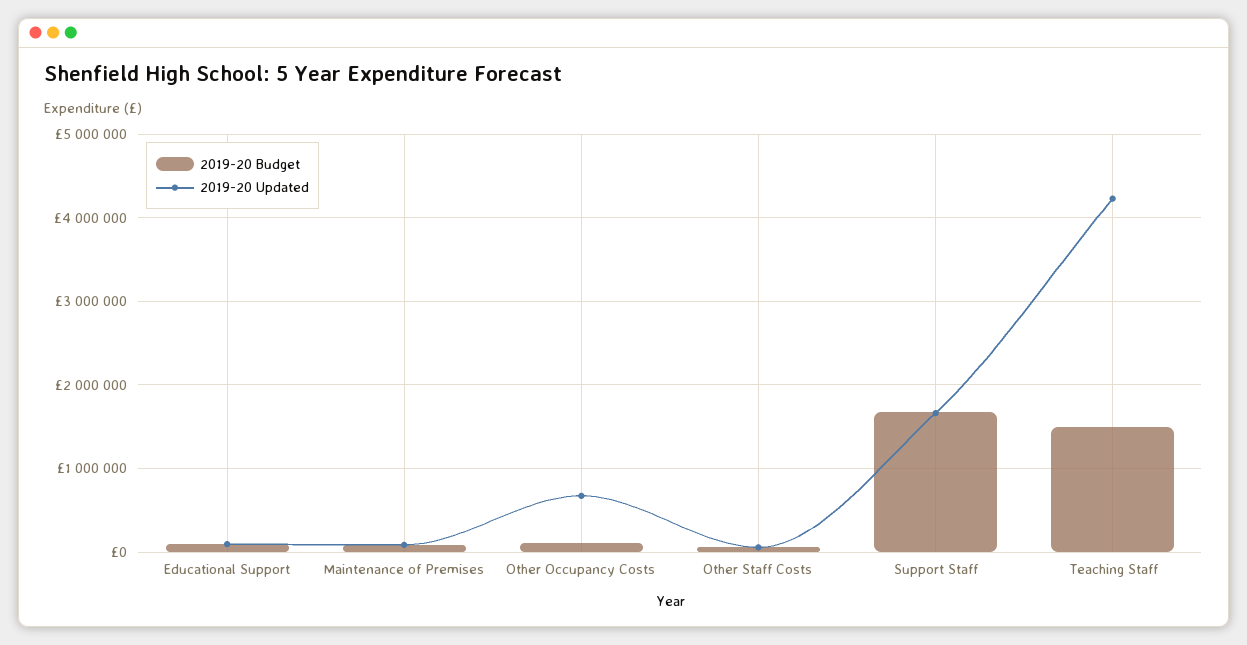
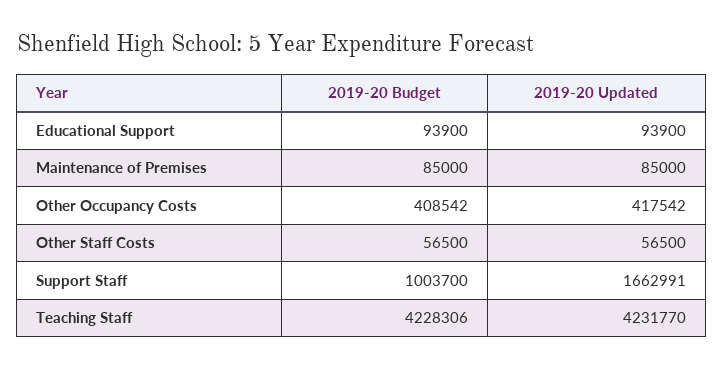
2019-20 Budget, Other Occupancy Costs: 100000 -> 408542
2019-20 Updated, Other Occupancy Costs: 700000 -> 417542
2019-20 Budget, Support Staff: 1700000 -> 1003700
2019-20 Budget, Teaching Staff: 1500000 -> 4228306

